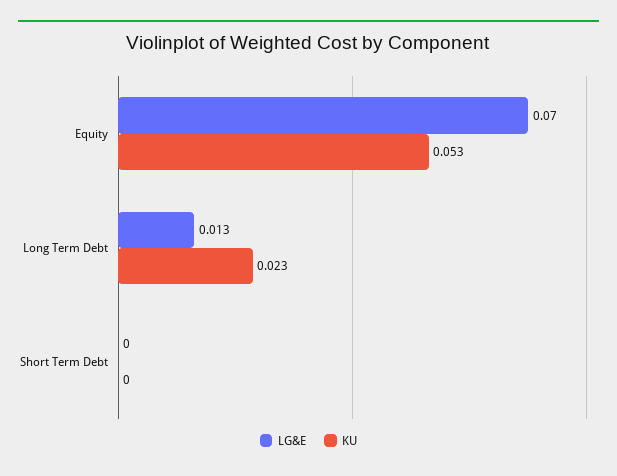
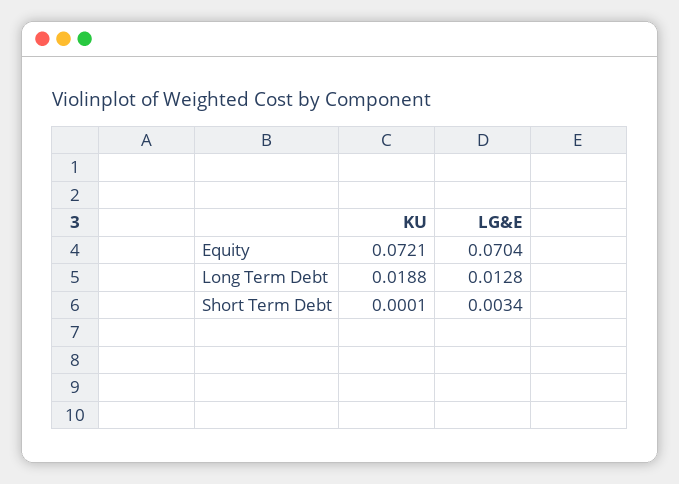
KU, Equity: 0.053 -> 0.0721
KU, Long Term Debt: 0.023 -> 0.0188
LG&E, Short Term Debt: 0 -> 0.0034

